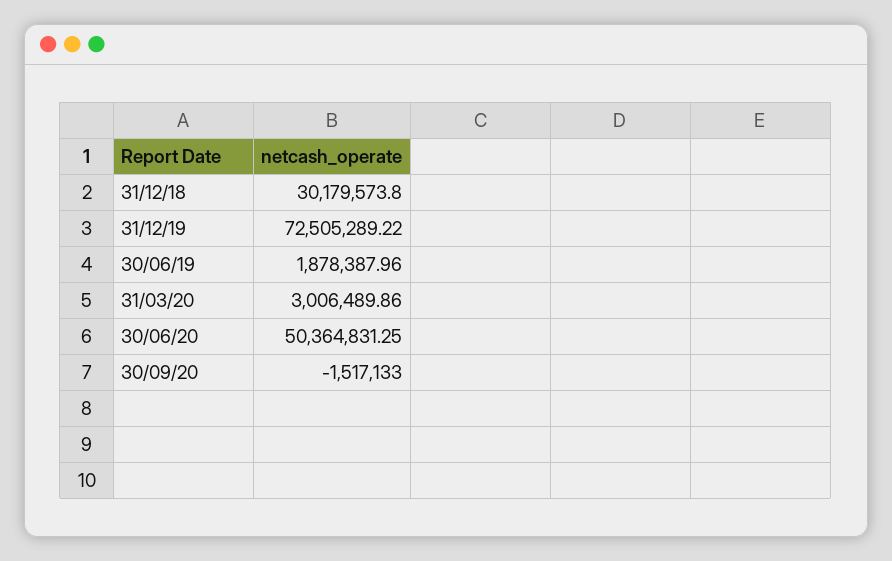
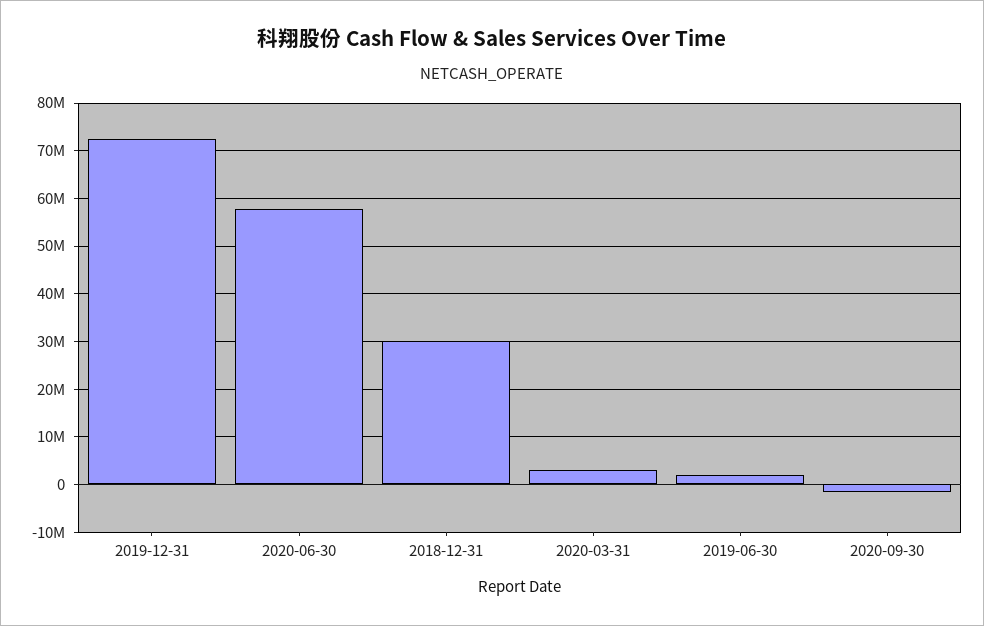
30/06/20: 50364831.25 -> 58000000

